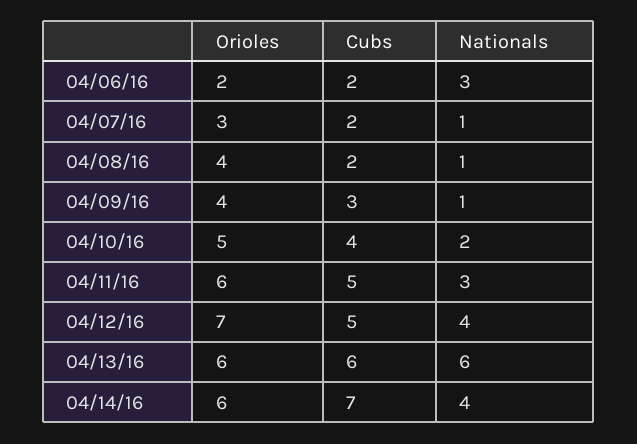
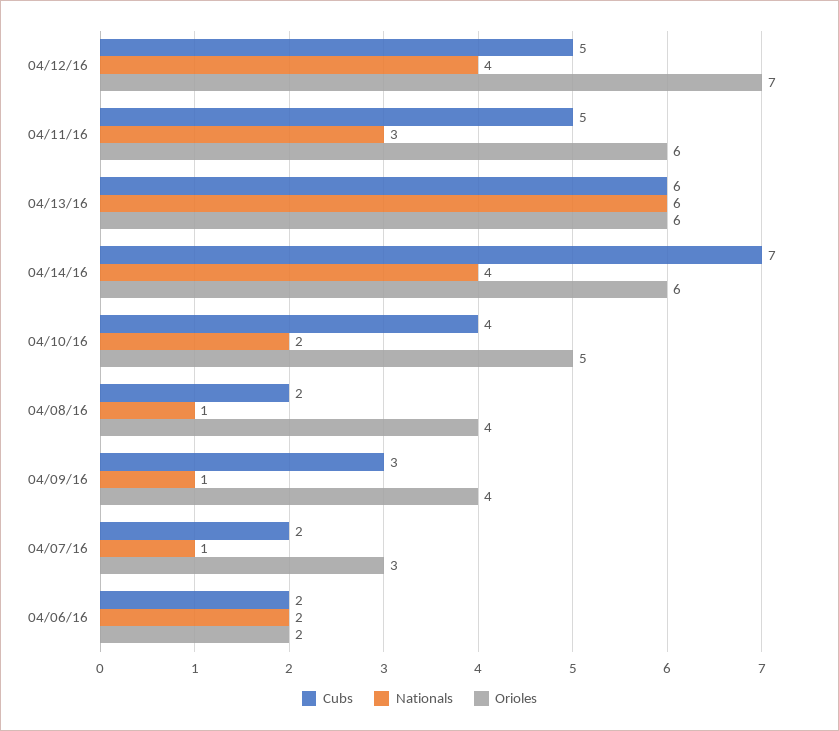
Nationals, 04/06/16: 3 -> 2

